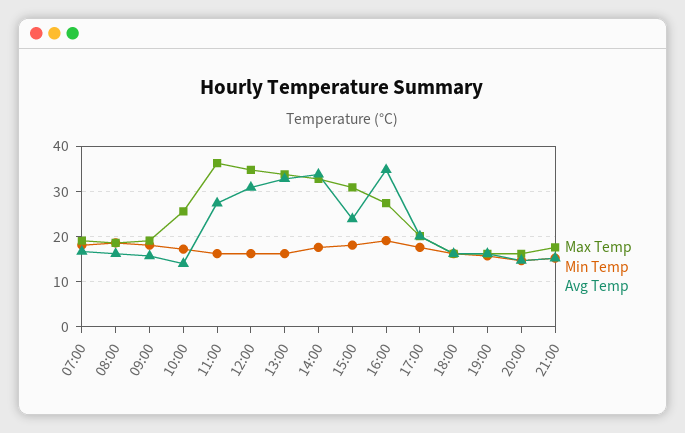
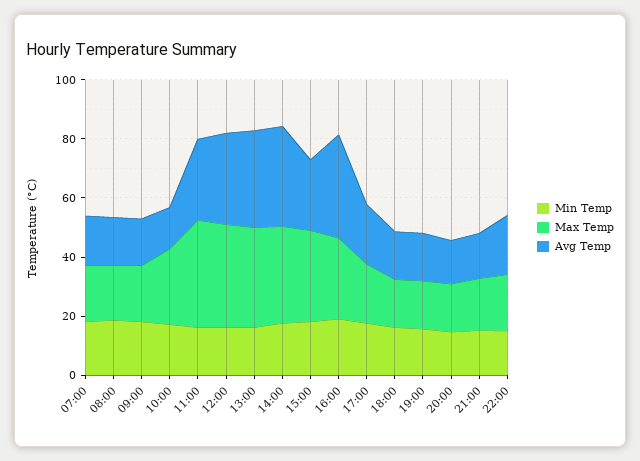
Min Temp, 22:00: none -> 15
Max Temp, 22:00: none -> 20
Avg Temp, 22:00: none -> 20

